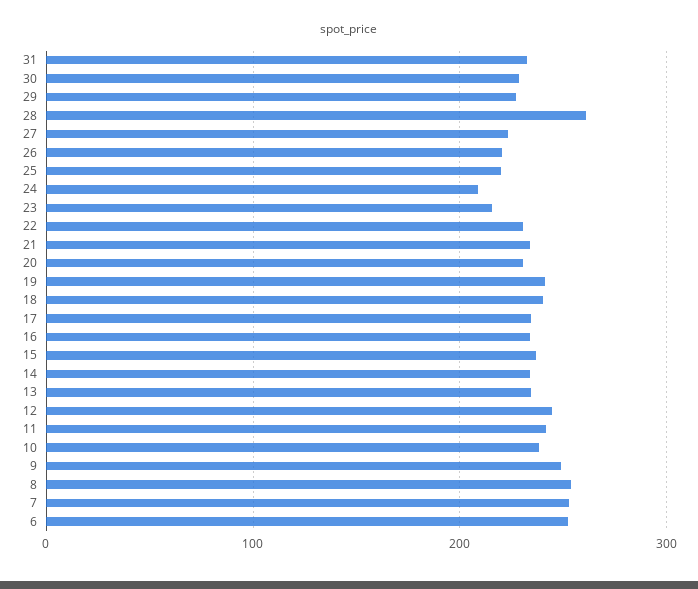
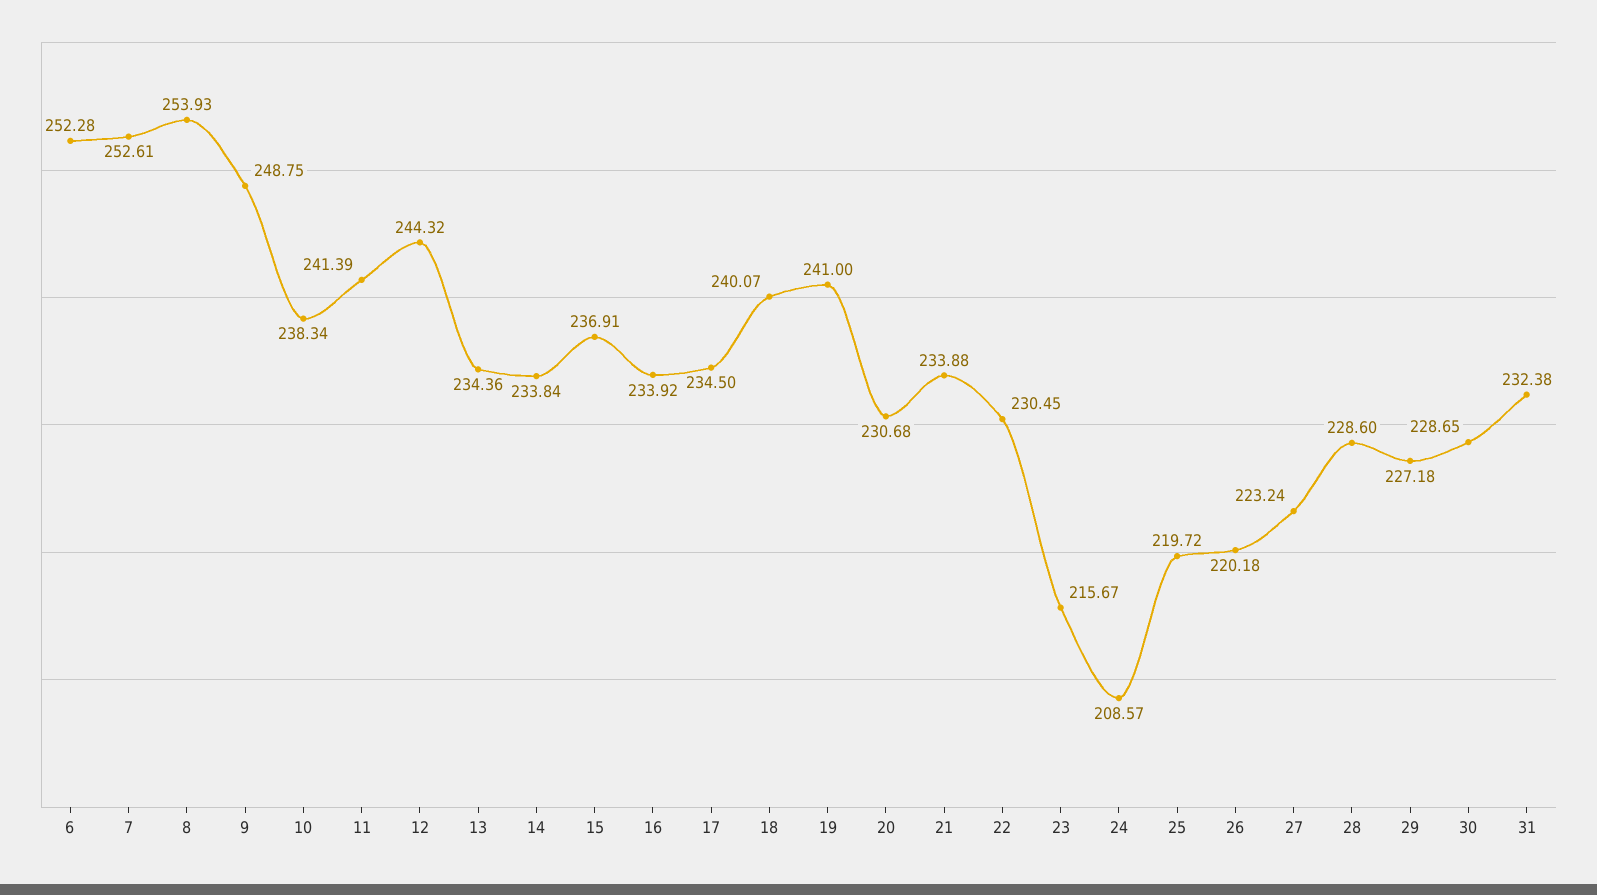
28: 260 -> 228.6

